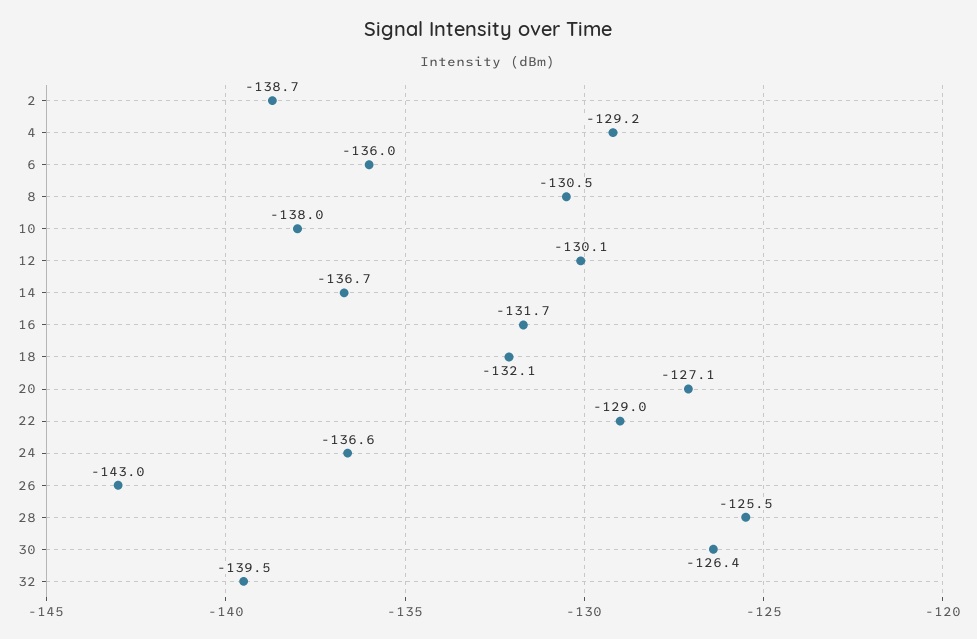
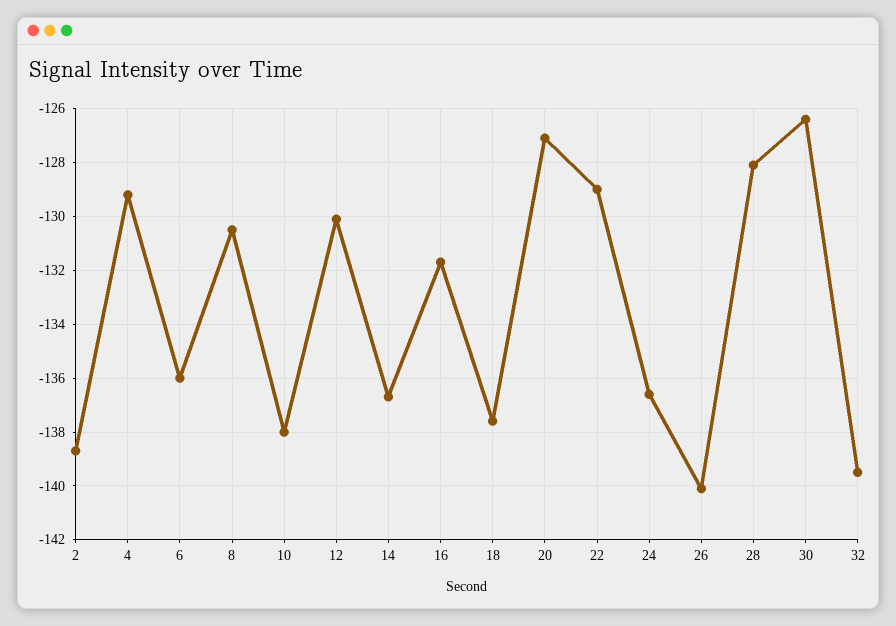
18: -132.1 -> -137.5
26: -143 -> -140
28: -125.5 -> -128

